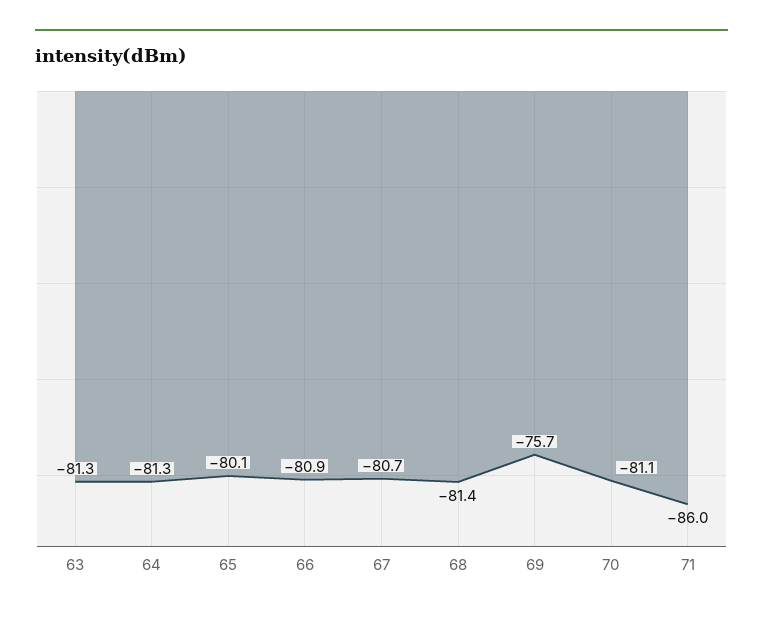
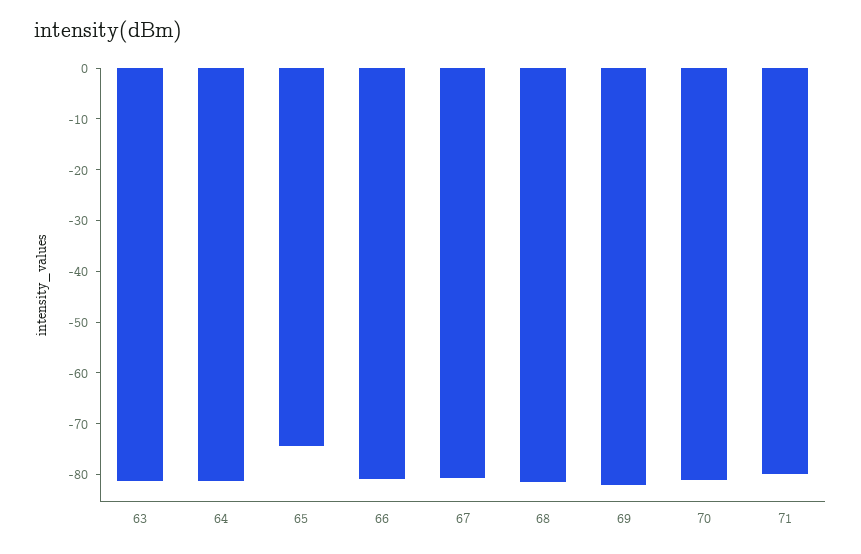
65: -80.1 -> -74
69: -75.7 -> -82
71: -86 -> -80

